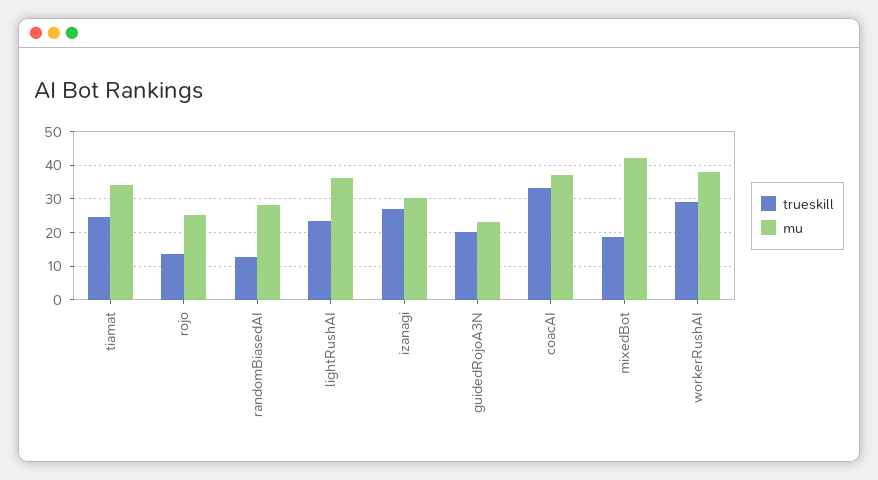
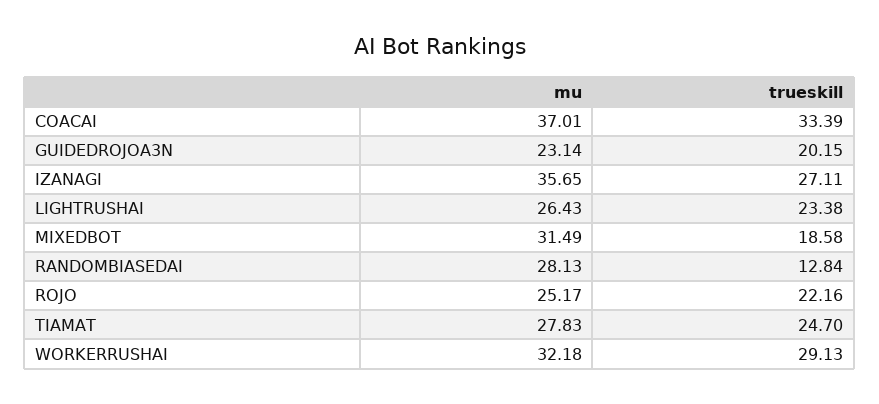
mu, tiamat: 34 -> 27.83
trueskill, rojo: 14 -> 22.16
mu, lightRushAI: 36 -> 26.43
mu, izanagi: 30 -> 35.65
mu, mixedBot: 42 -> 31.49
mu, workerRushAI: 38 -> 32.18

